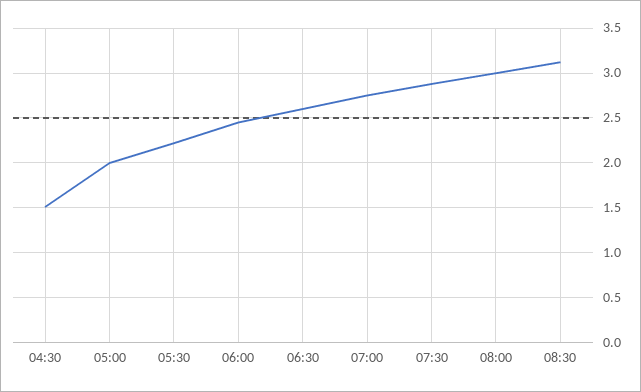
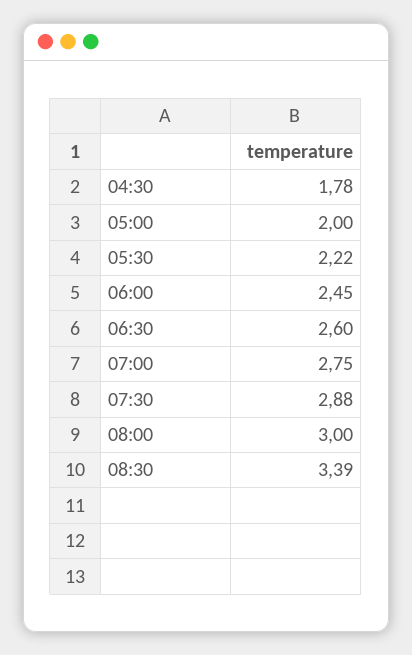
04:30: 1.5 -> 1.78
08:30: 3.1 -> 3.39

